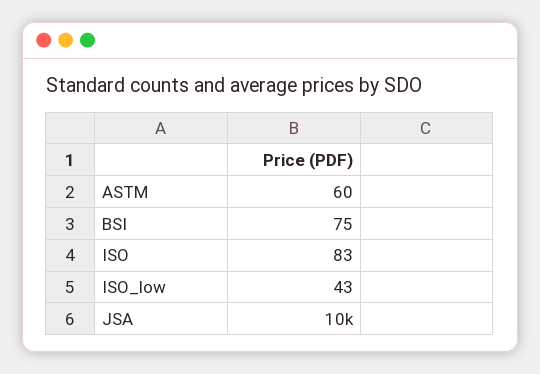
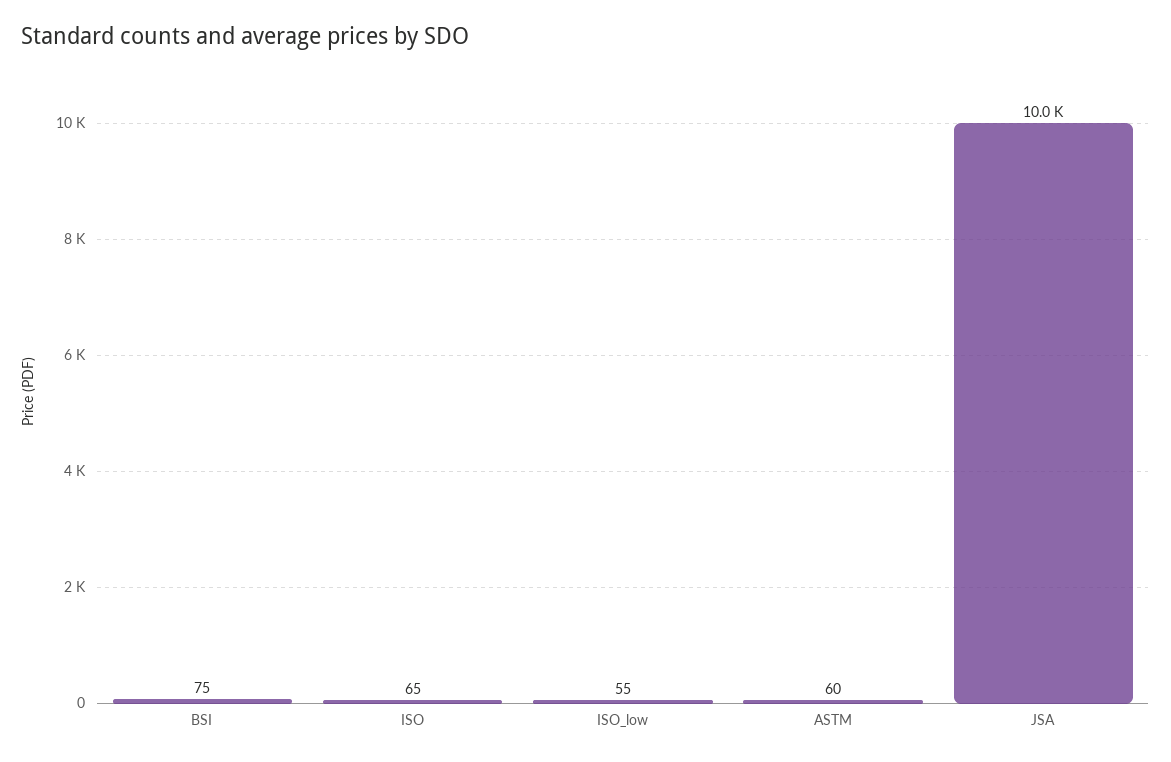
ISO: 83 -> 65
ISO_low: 43 -> 55

